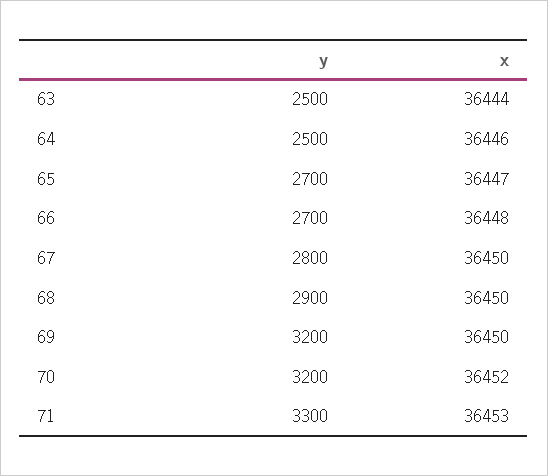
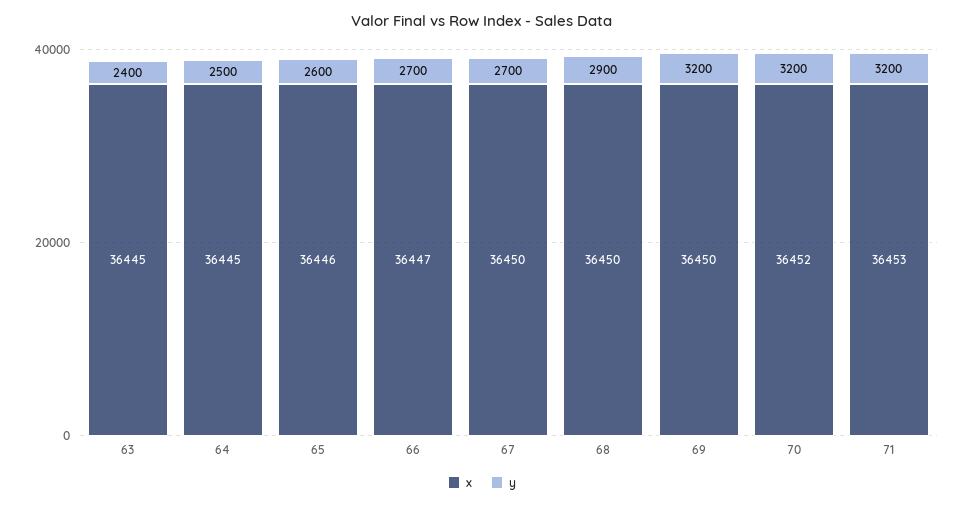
y, 63: 2500 -> 2400
x, 63: 36444 -> 36445
x, 64: 36446 -> 36445
y, 65: 2700 -> 2600
x, 65: 36447 -> 36446
x, 66: 36448 -> 36447
y, 67: 2800 -> 2700
y, 71: 3300 -> 3200

